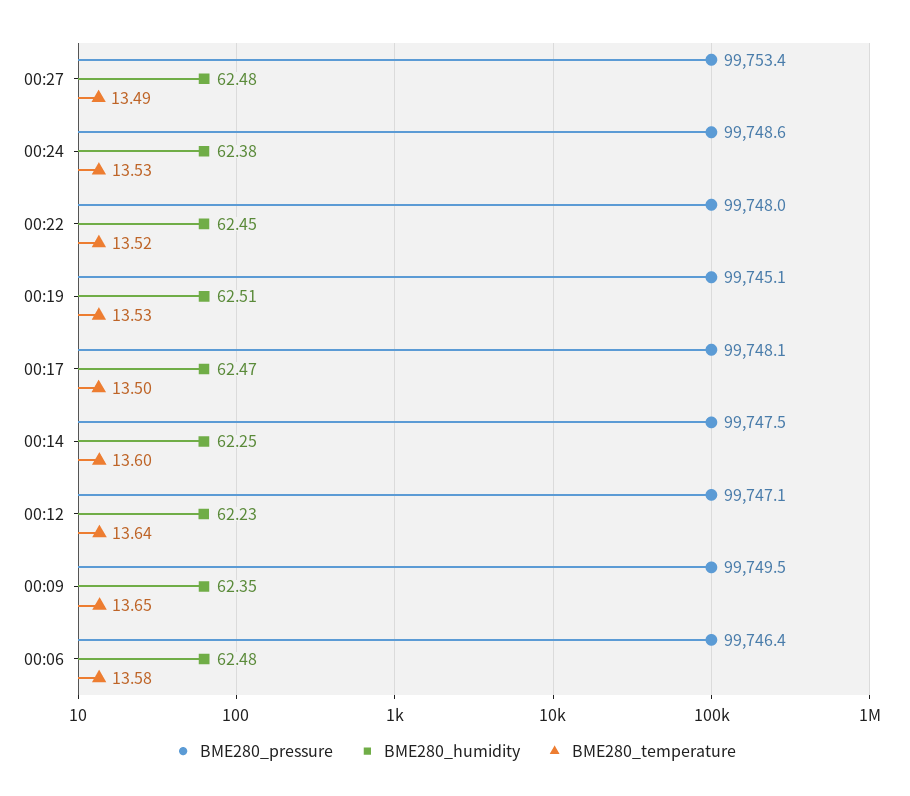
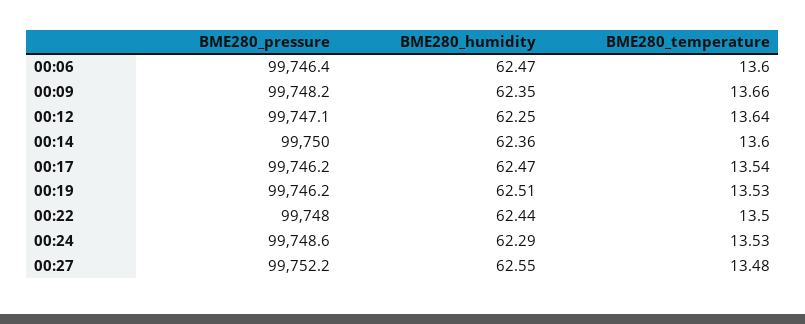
BME280_pressure, 00:27: 99753.4 -> 99752.2
BME280_humidity, 00:27: 62.48 -> 62.55
BME280_temperature, 00:27: 13.49 -> 13.48
BME280_humidity, 00:24: 62.38 -> 62.29
BME280_humidity, 00:22: 62.45 -> 62.44
BME280_temperature, 00:22: 13.52 -> 13.5
BME280_pressure, 00:19: 99745.1 -> 99746.2
BME280_pressure, 00:17: 99748.1 -> 99746.2
BME280_temperature, 00:17: 13.5 -> 13.54
BME280_pressure, 00:14: 99747.5 -> 99750
BME280_humidity, 00:14: 62.25 -> 62.36
BME280_humidity, 00:12: 62.23 -> 62.25
BME280_pressure, 00:09: 99749.5 -> 99748.2
BME280_temperature, 00:09: 13.65 -> 13.66
BME280_humidity, 00:06: 62.48 -> 62.47
BME280_temperature, 00:06: 13.58 -> 13.6

